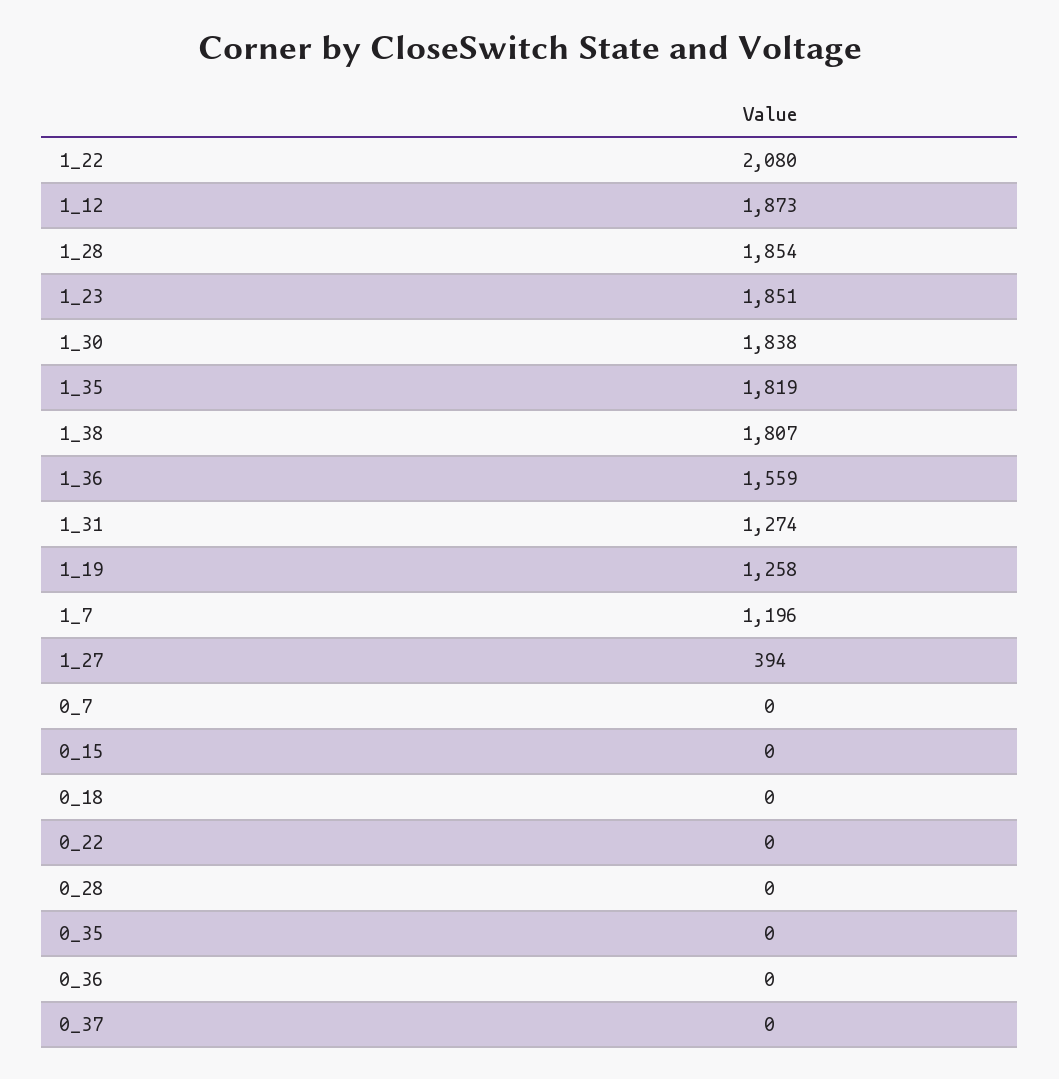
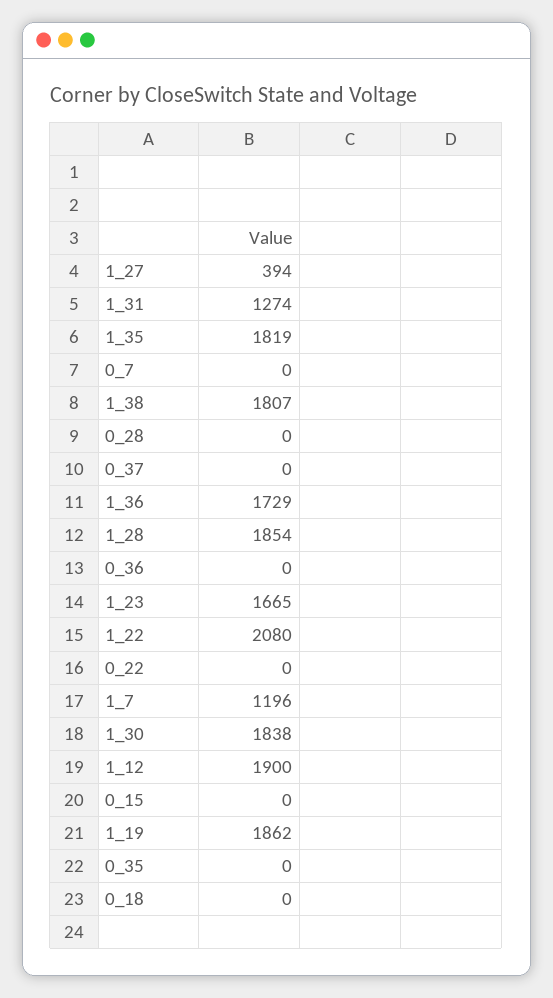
1_12: 1873 -> 1900
1_23: 1851 -> 1665
1_36: 1559 -> 1729
1_19: 1258 -> 1862

